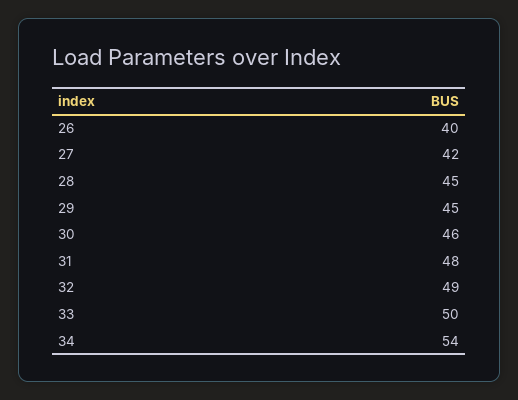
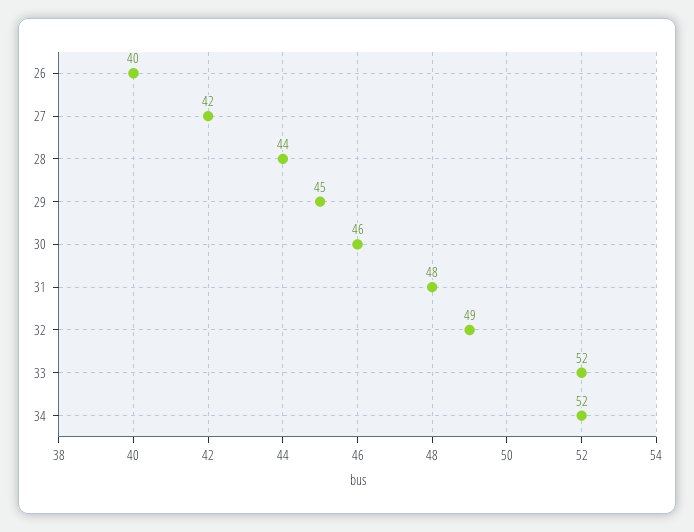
28: 45 -> 44
33: 50 -> 52
34: 54 -> 52

